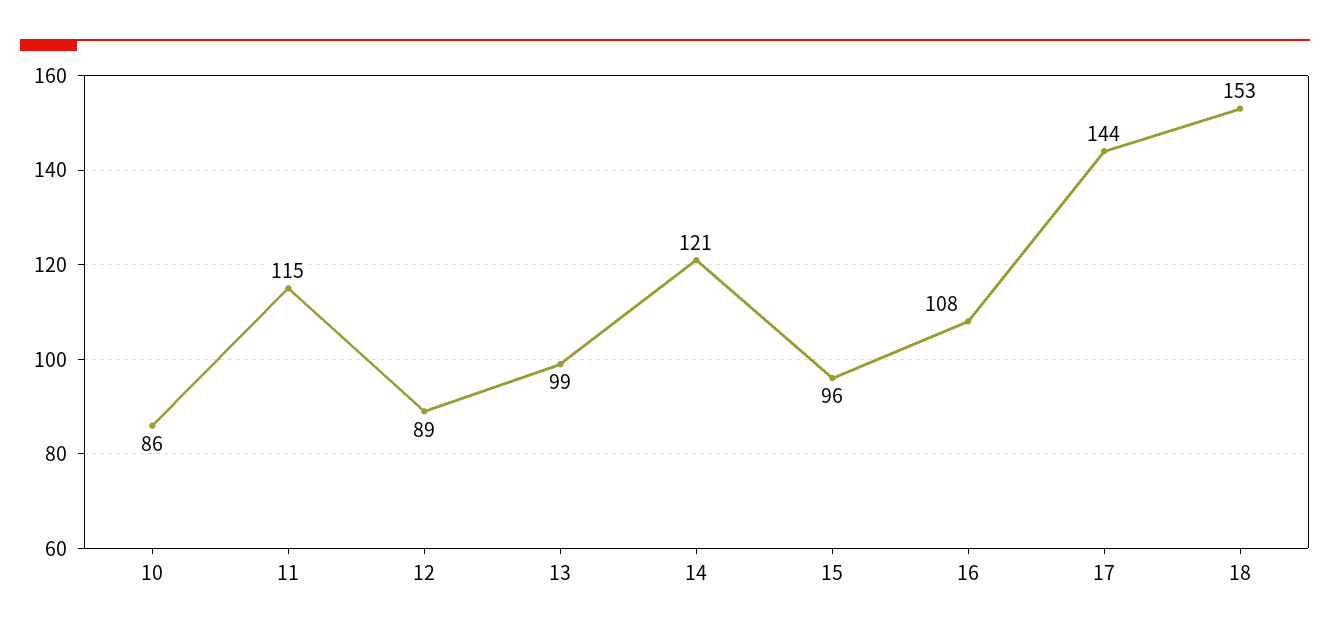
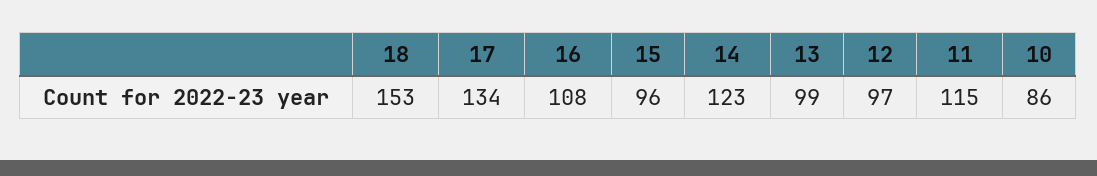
12: 89 -> 97
14: 121 -> 123
17: 144 -> 134

